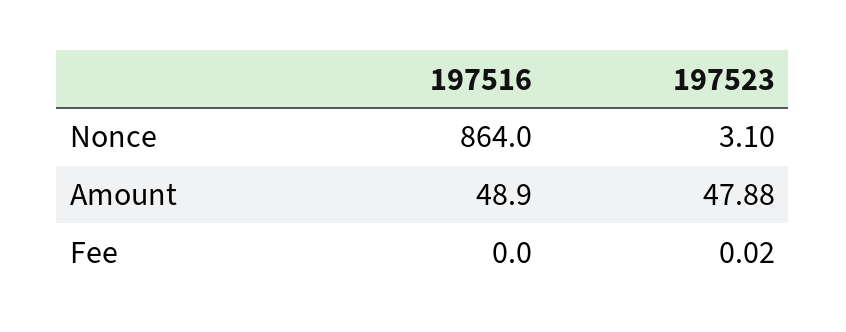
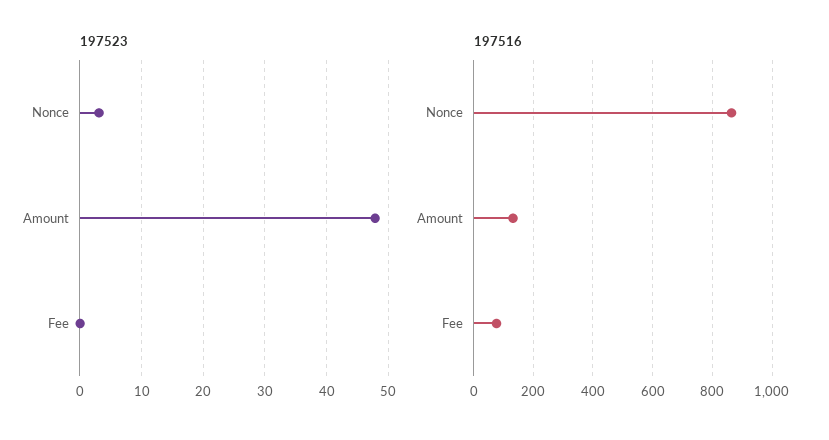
197516, Amount: 48.9 -> 125
197516, Fee: 0 -> 75

